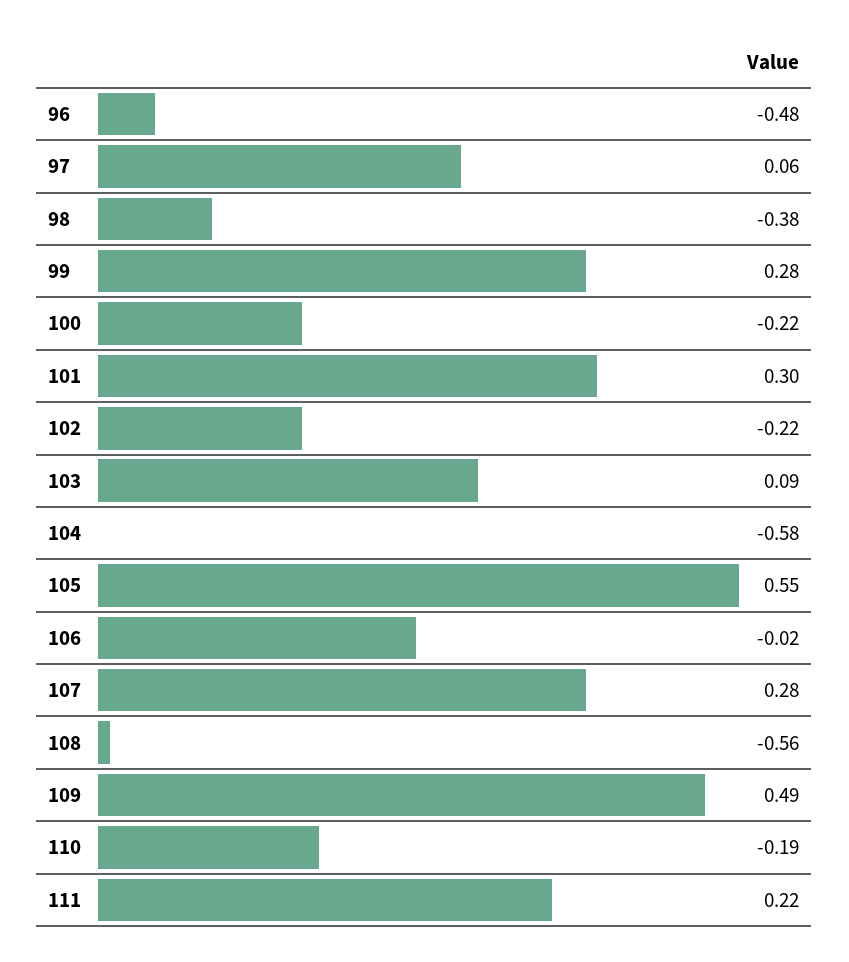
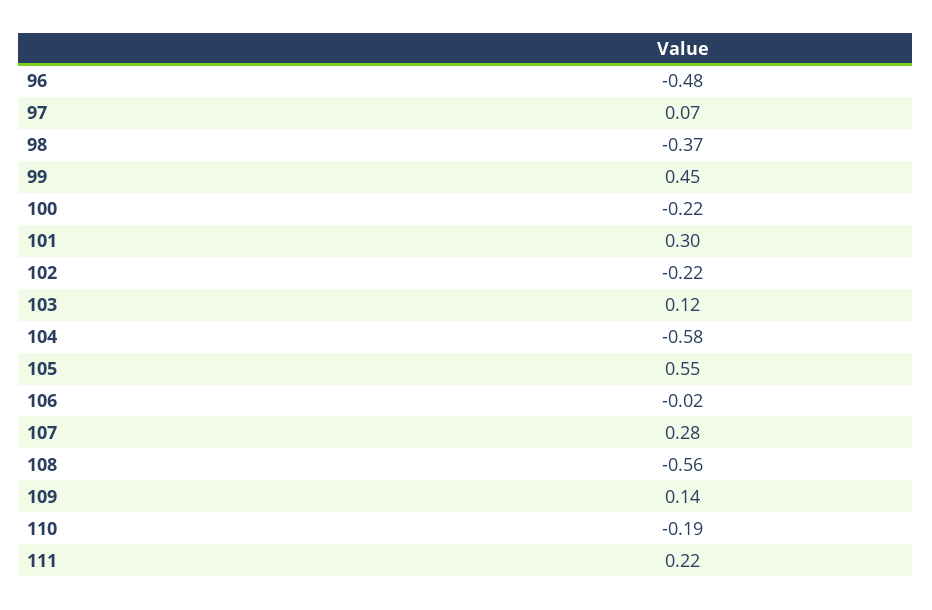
97: 0.06 -> 0.07
98: -0.38 -> -0.37
99: 0.28 -> 0.45
103: 0.09 -> 0.12
109: 0.49 -> 0.14

